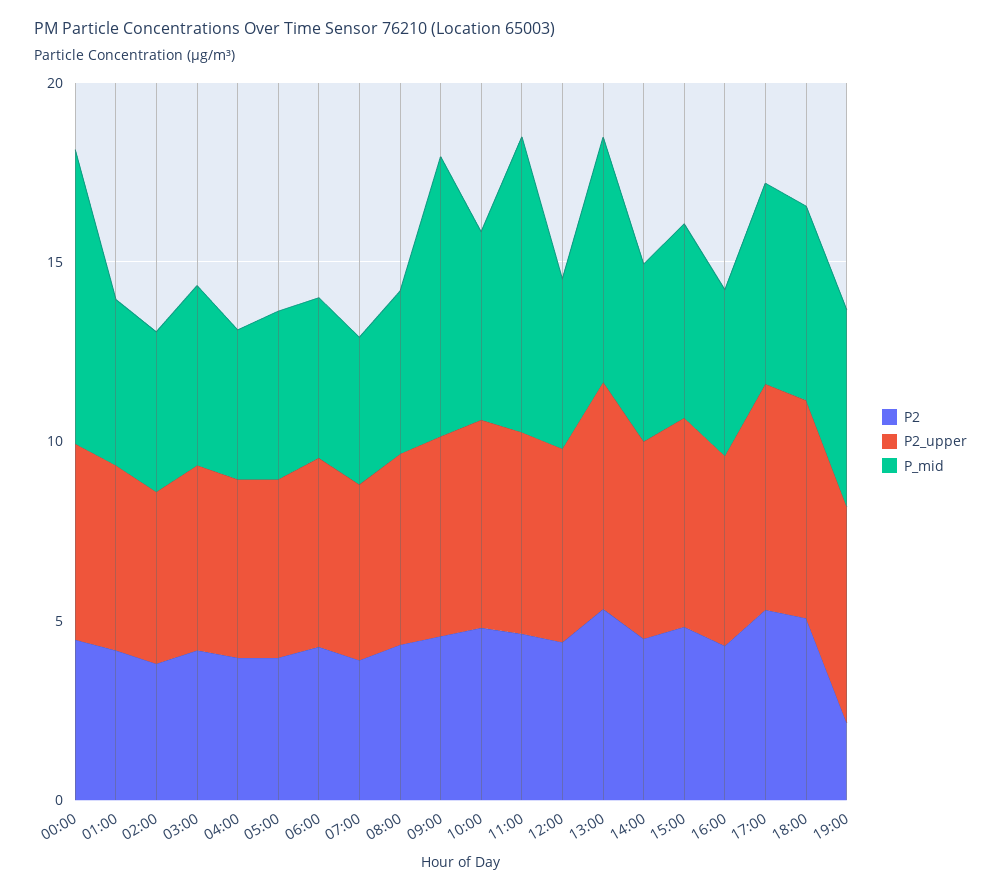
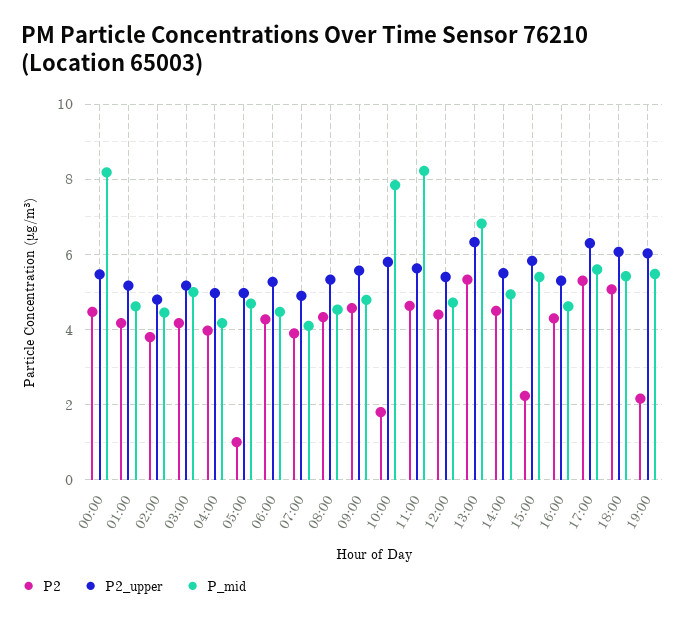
P2, 05:00: 4 -> 1
P_mid, 09:00: 8 -> 4.8
P2, 10:00: 5 -> 1.8
P_mid, 10:00: 5 -> 7.8
P2, 15:00: 5 -> 2.2

